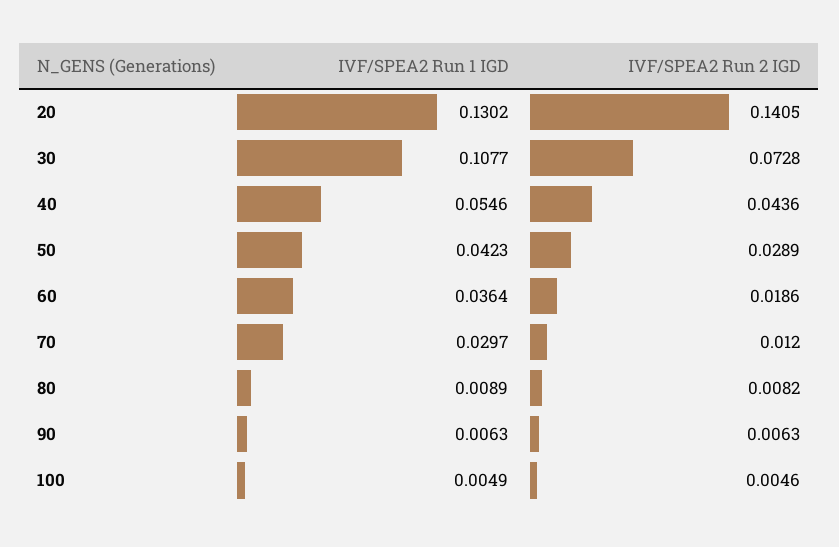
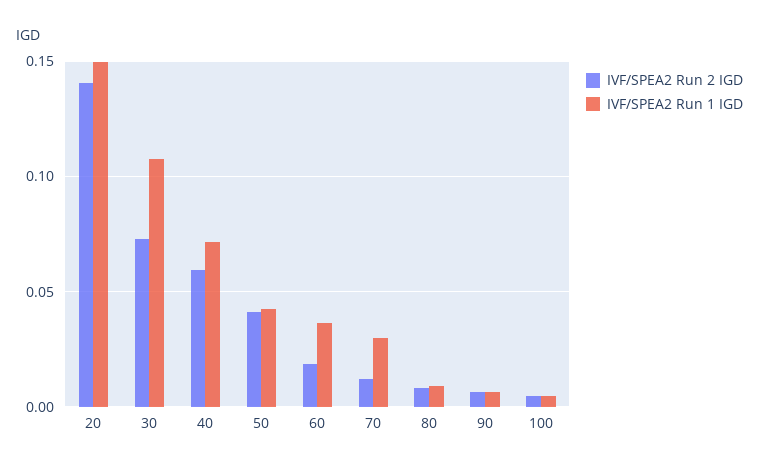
IVF/SPEA2 Run 1 IGD, 20: 0.1302 -> 0.15
IVF/SPEA2 Run 1 IGD, 40: 0.0546 -> 0.07
IVF/SPEA2 Run 2 IGD, 40: 0.0436 -> 0.06
IVF/SPEA2 Run 2 IGD, 50: 0.0289 -> 0.04

